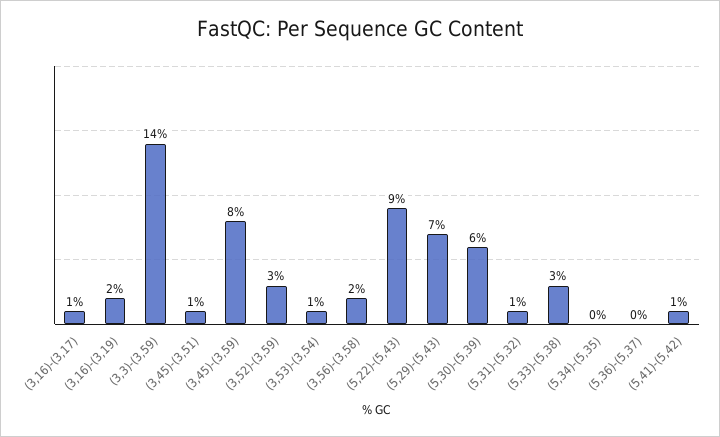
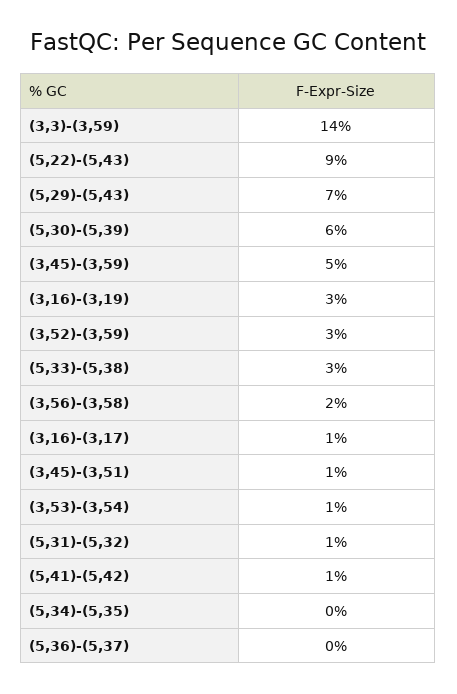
(3,16)-(3,19): 2 -> 3
(3,45)-(3,59): 8 -> 5

